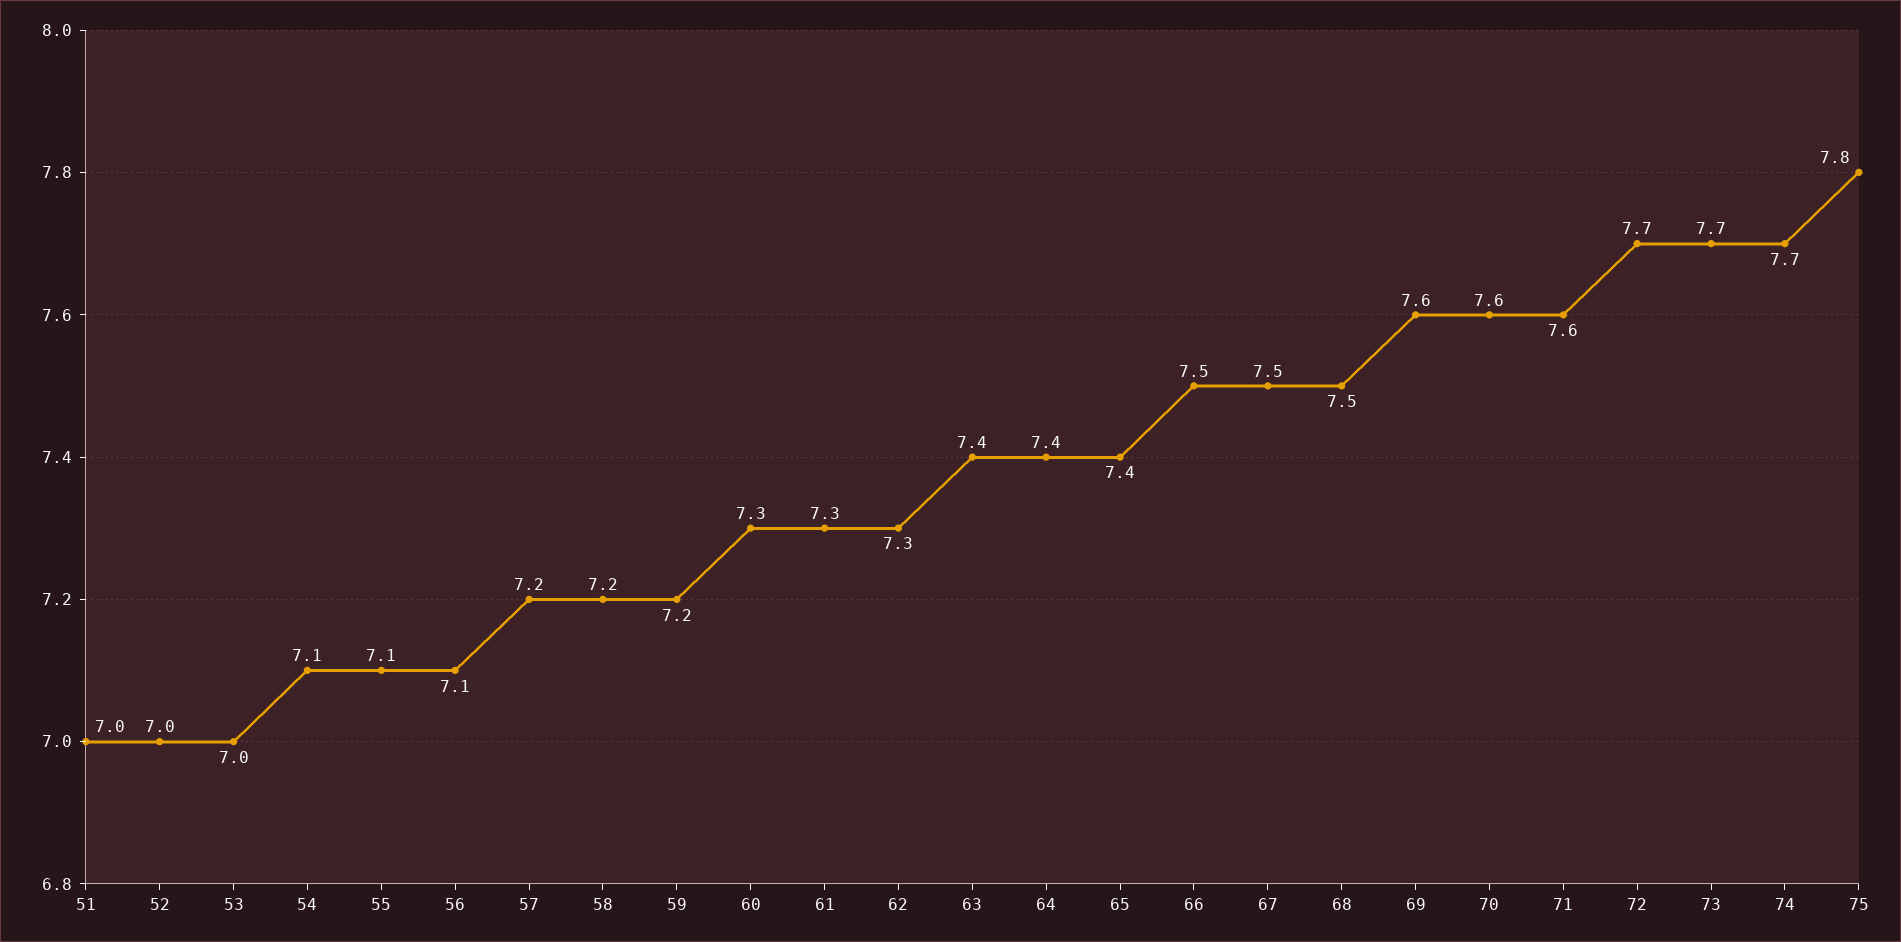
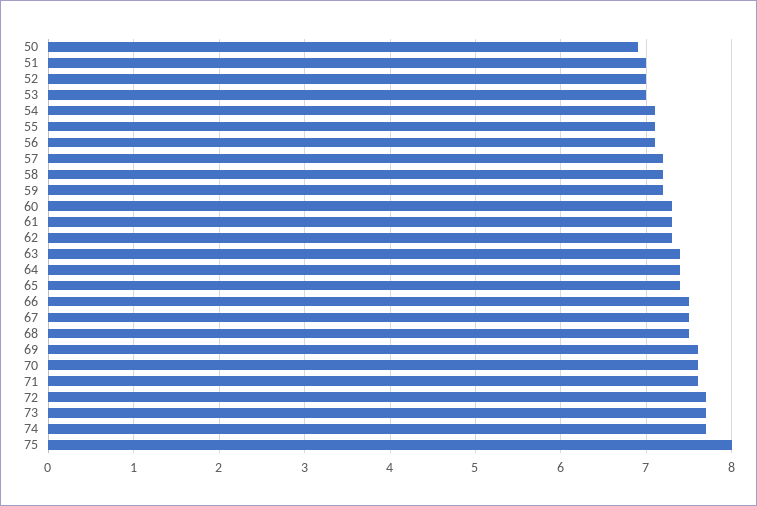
75: 7.8 -> 8
50: none -> 6.9

